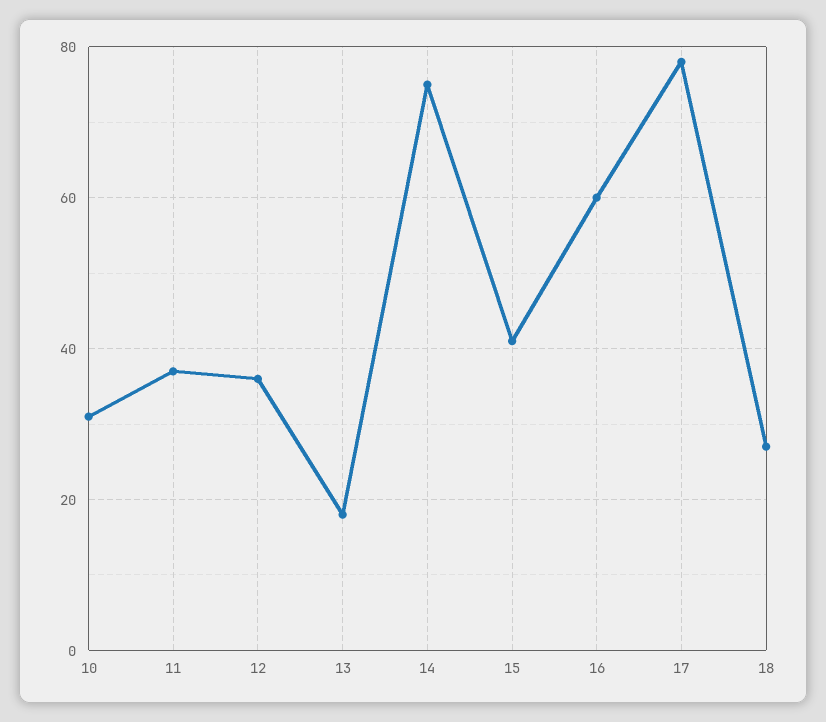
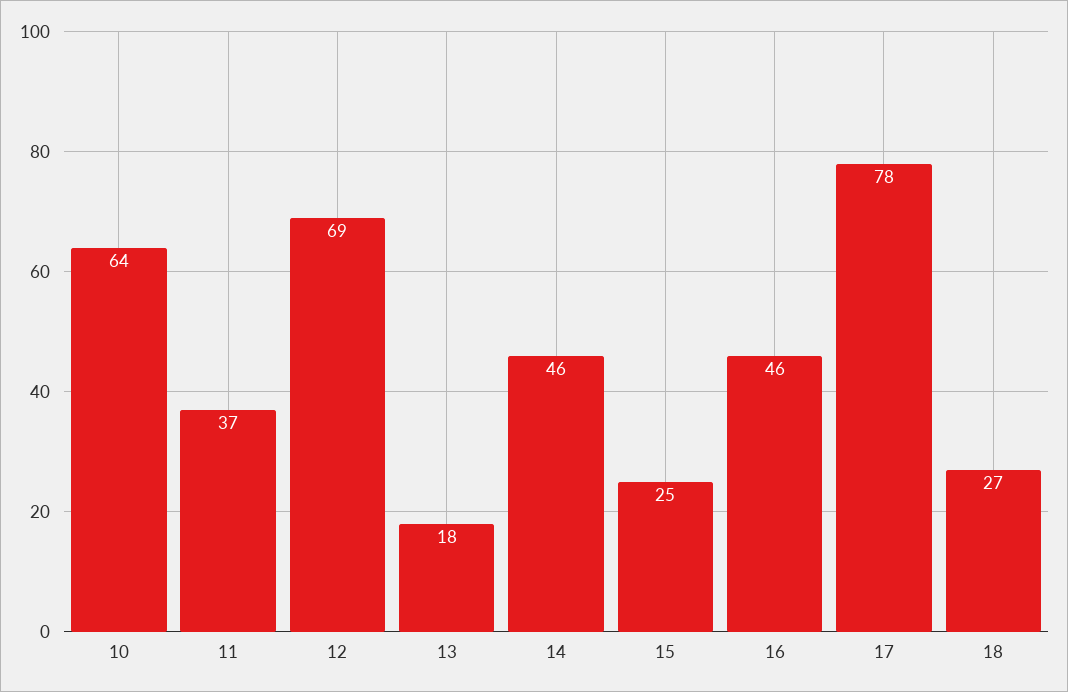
10: 30 -> 64
12: 35 -> 69
14: 75 -> 46
15: 40 -> 25
16: 60 -> 46

